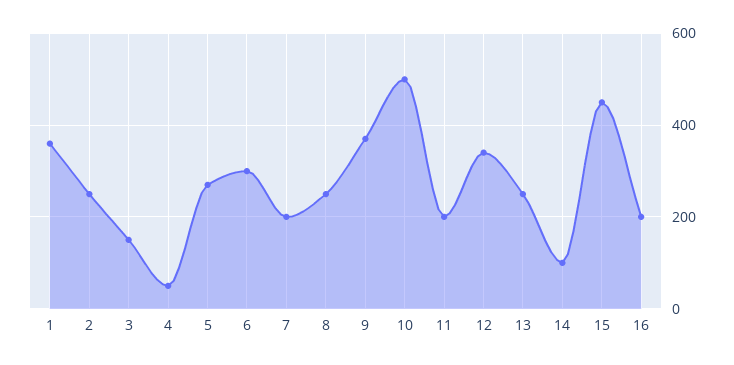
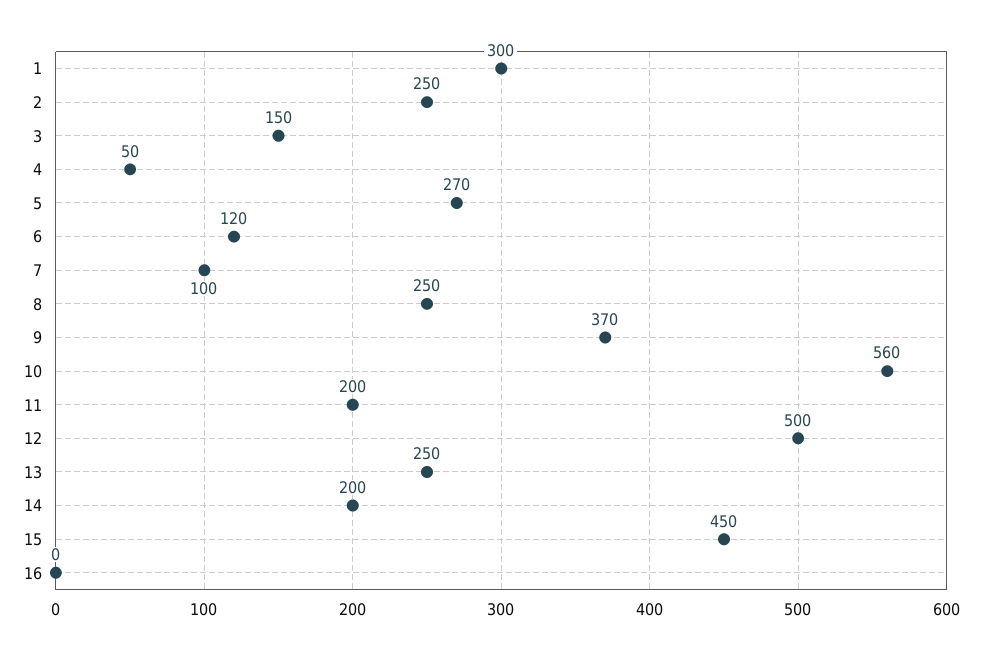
1: 360 -> 300
6: 300 -> 120
7: 200 -> 100
10: 500 -> 560
12: 340 -> 500
14: 100 -> 200
16: 200 -> 0

